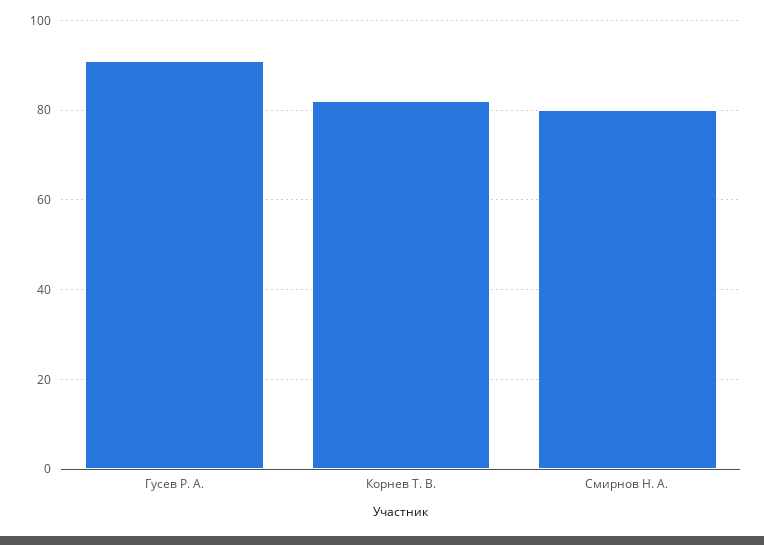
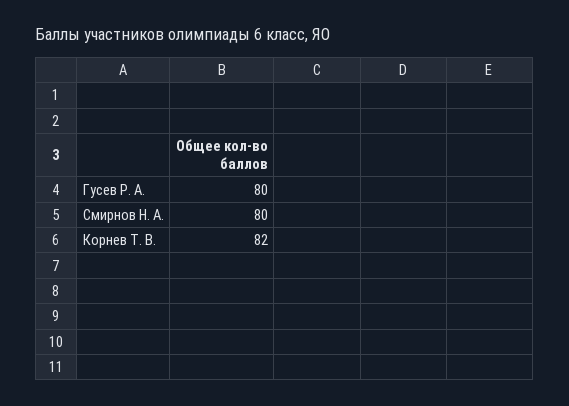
Гусев Р. А.: 90 -> 80

